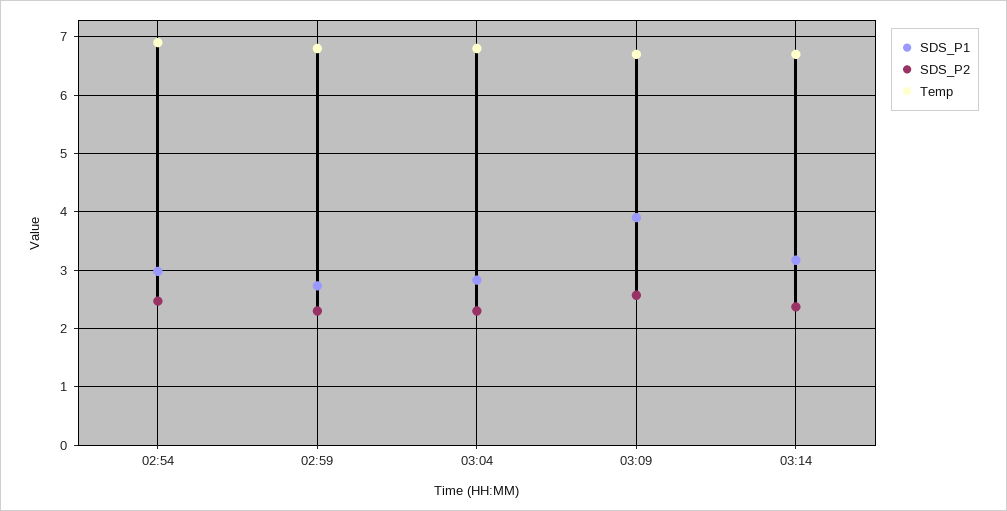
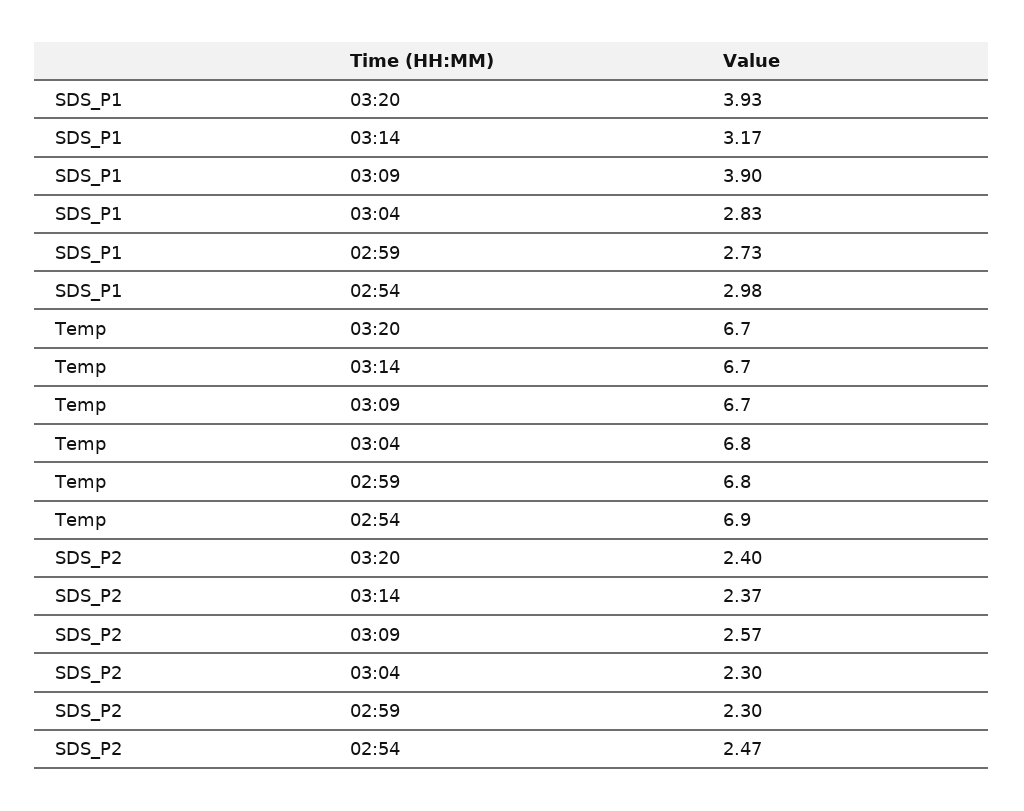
SDS_P1, 03:20: none -> 3.93
Temp, 03:20: none -> 6.7
SDS_P2, 03:20: none -> 2.4

